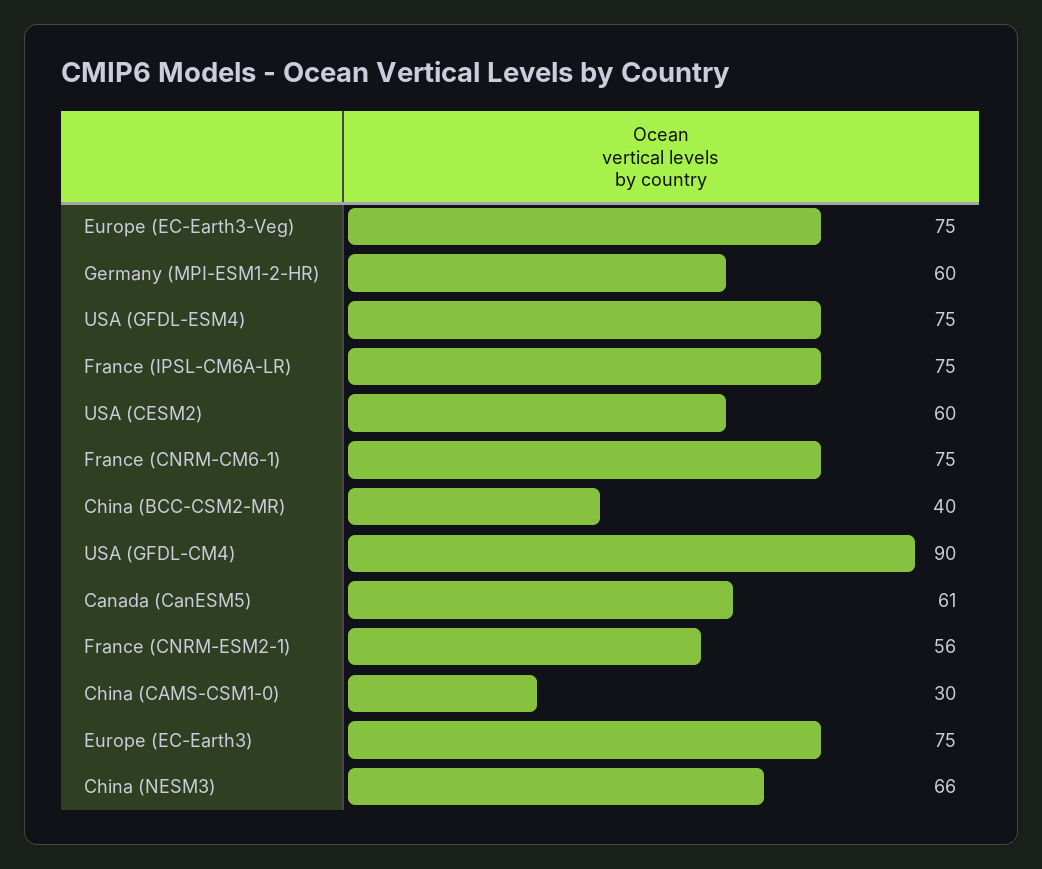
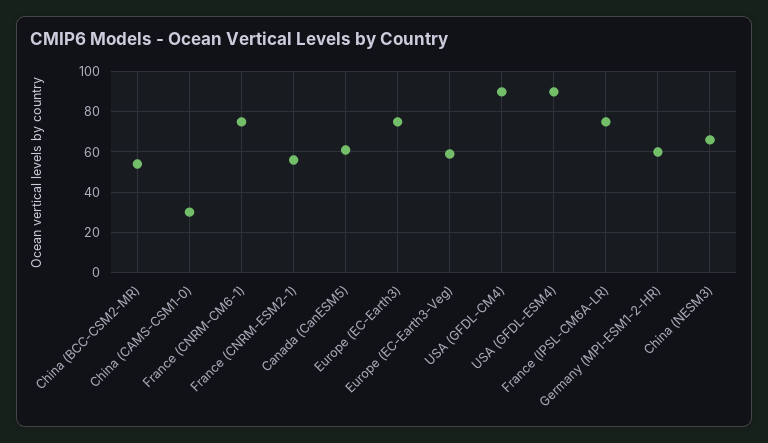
Europe (EC-Earth3-Veg): 75 -> 60
USA (GFDL-ESM4): 75 -> 90
USA (CESM2): 60 -> none
China (BCC-CSM2-MR): 40 -> 55

